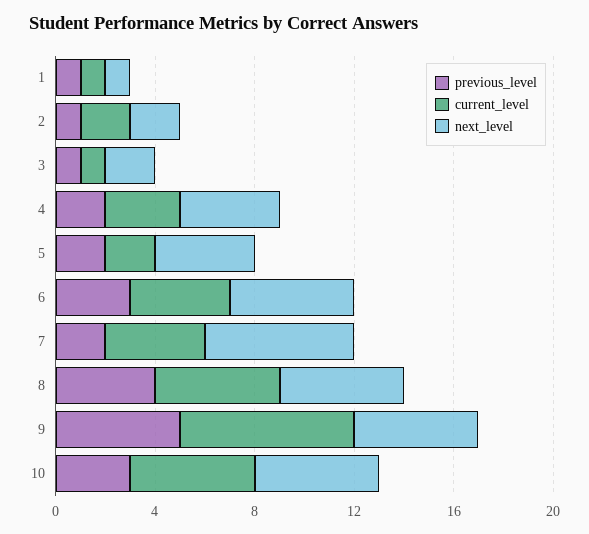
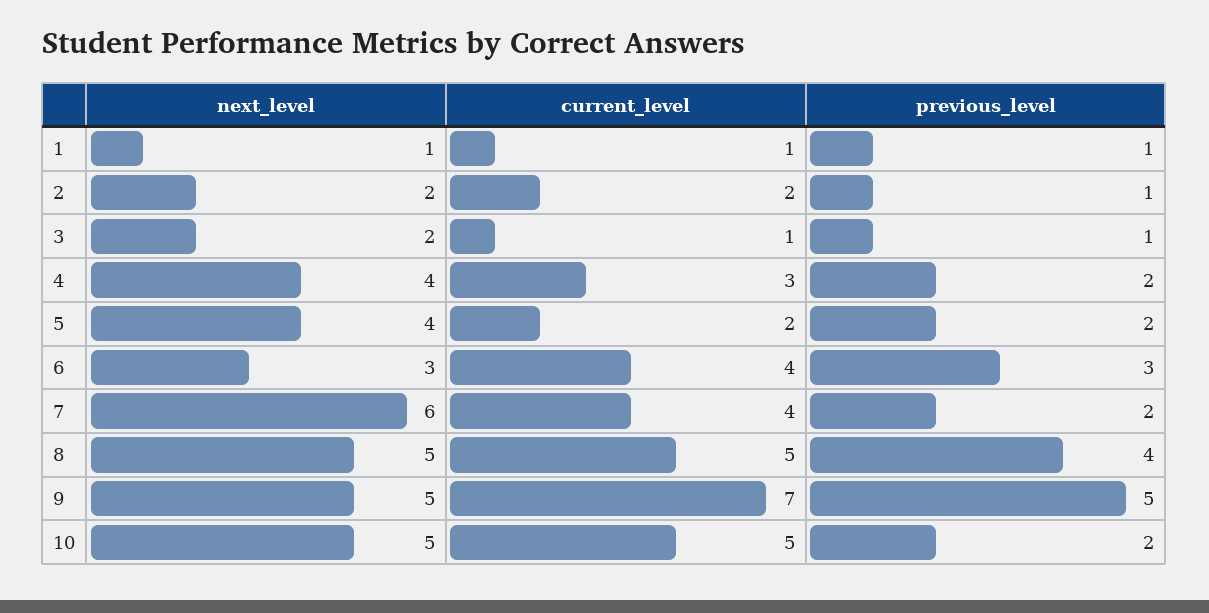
next_level, 6: 5 -> 3
previous_level, 10: 3 -> 2

